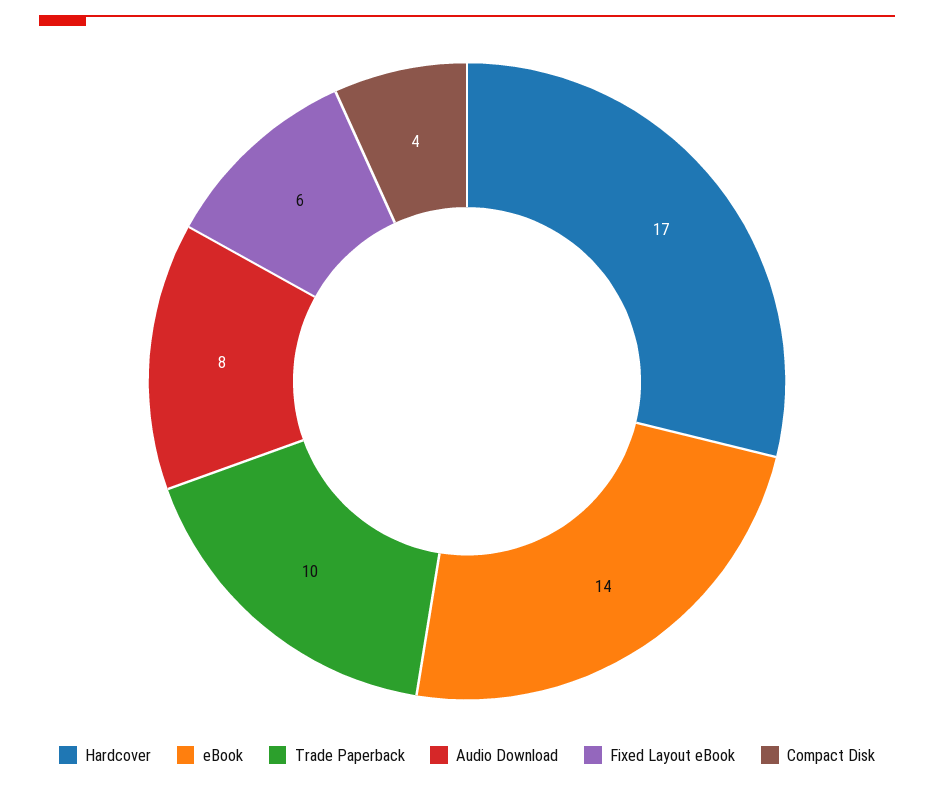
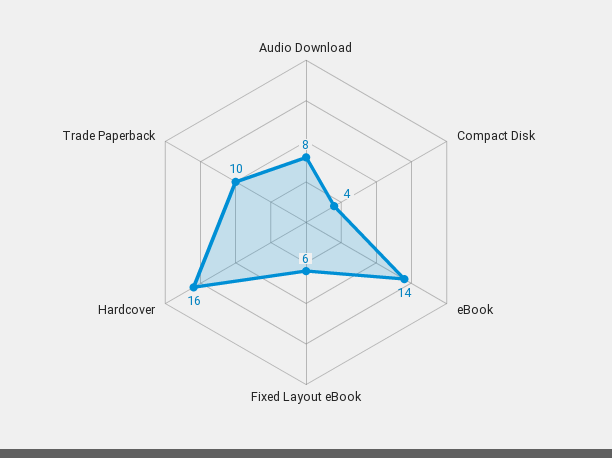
Hardcover: 17 -> 16

